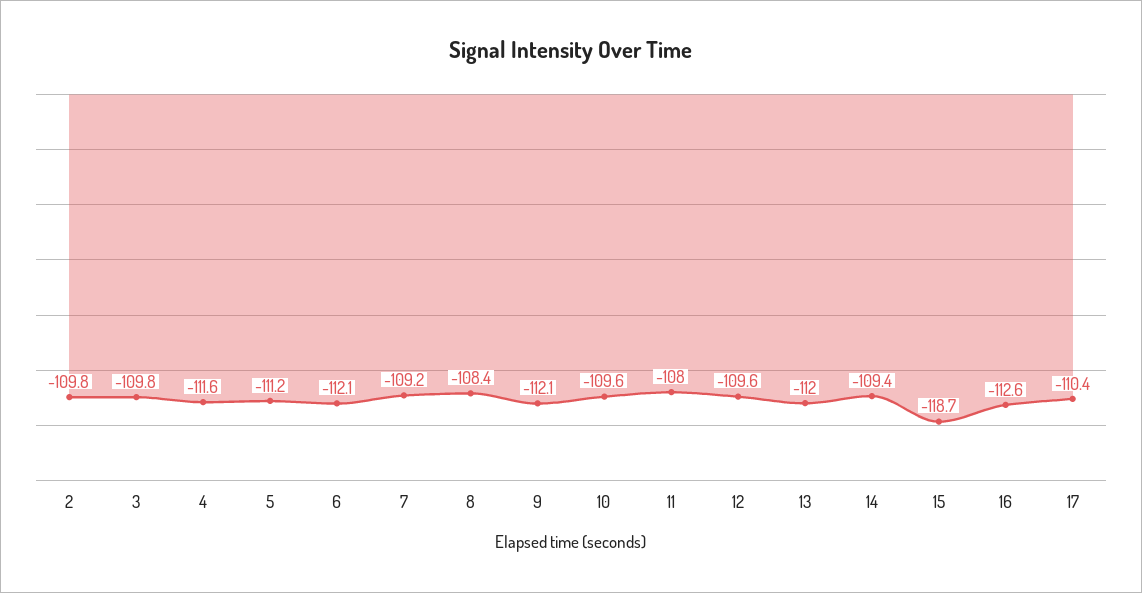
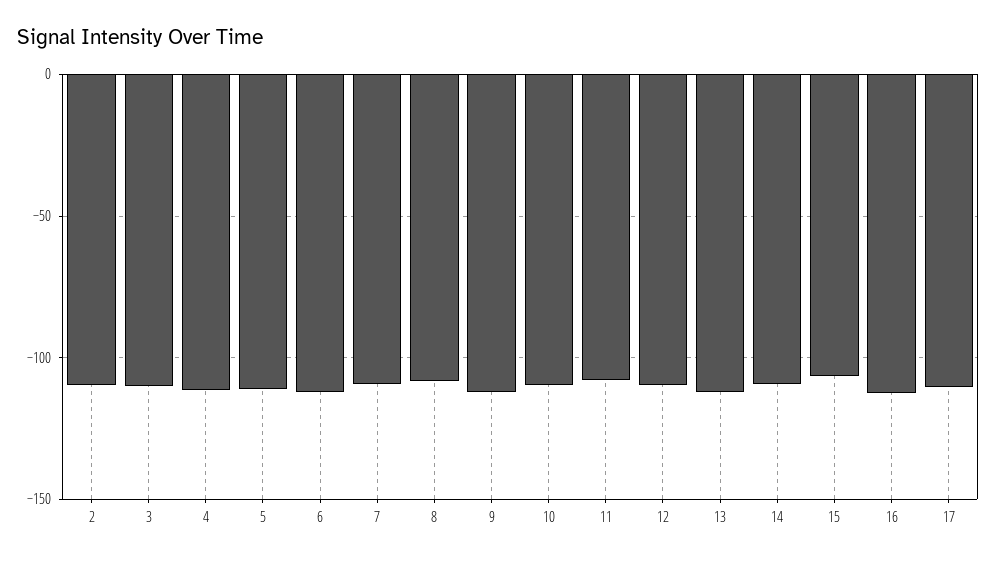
15: -118.7 -> -105

